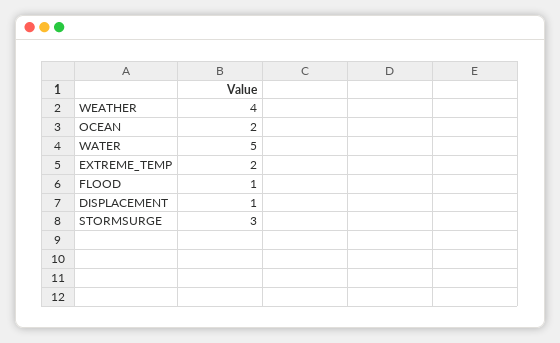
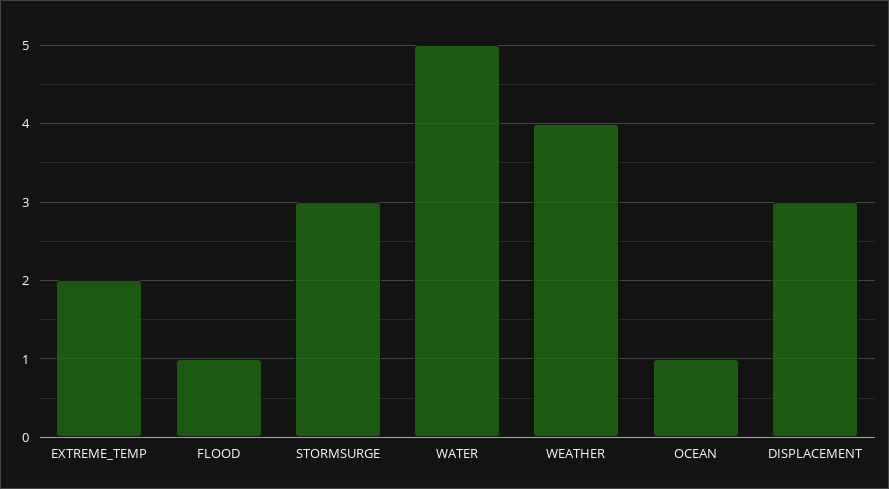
OCEAN: 2 -> 1
DISPLACEMENT: 1 -> 3

